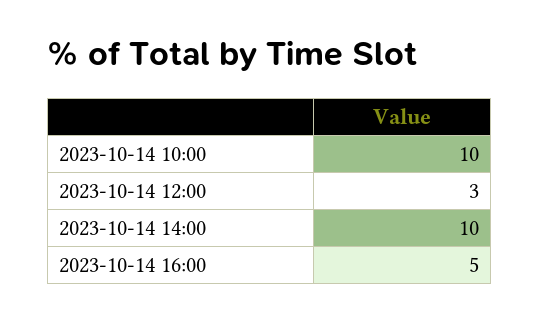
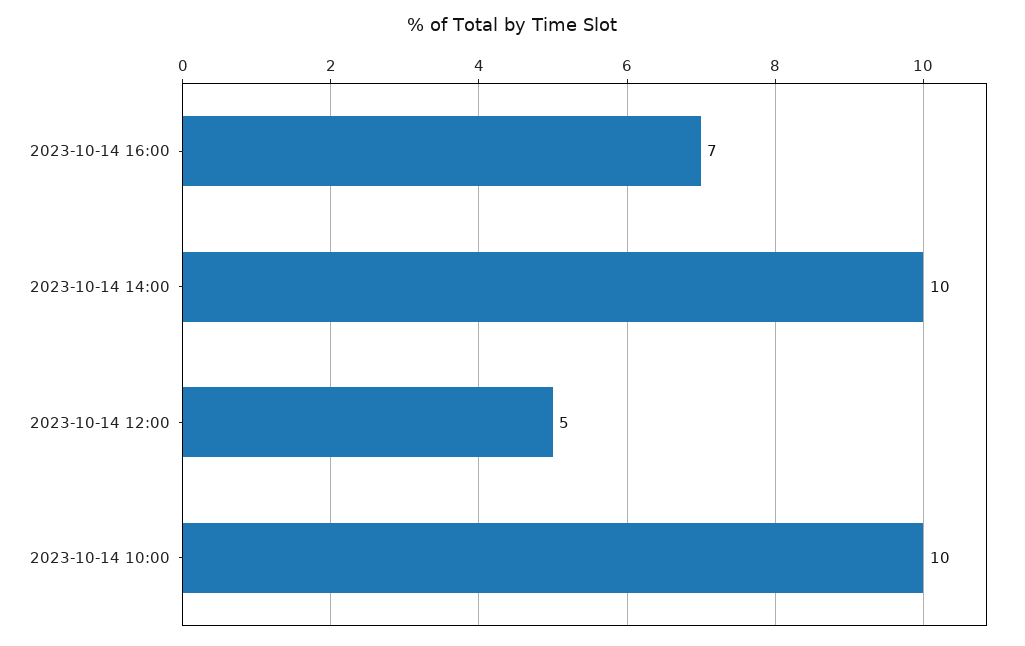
2023-10-14 12:00: 3 -> 5
2023-10-14 16:00: 5 -> 7

